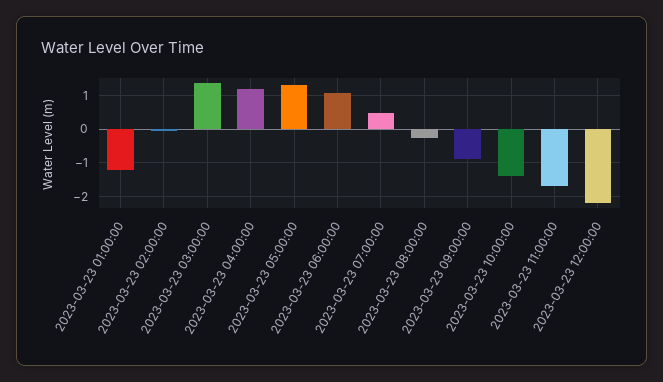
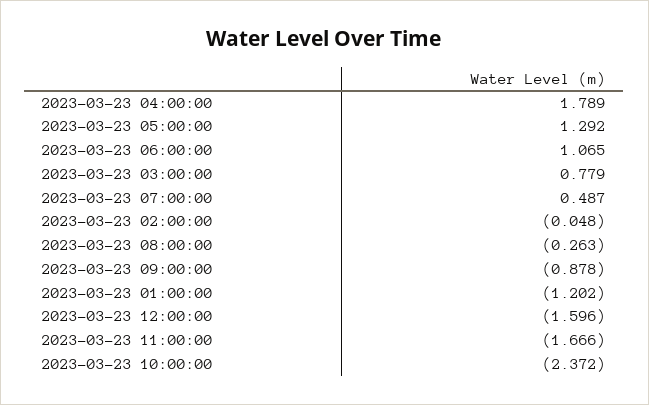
2023-03-23 03:00:00: 1.4 -> 0.779
2023-03-23 04:00:00: 1.2 -> 1.789
2023-03-23 10:00:00: -1.4 -> -2.372
2023-03-23 12:00:00: -2.2 -> -1.596

